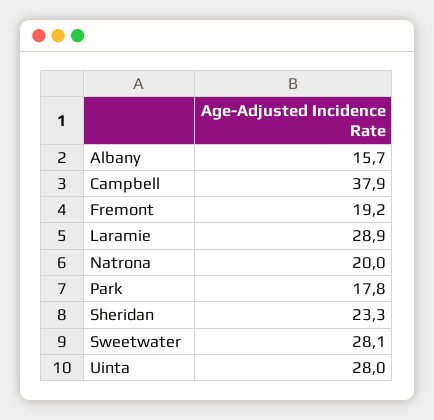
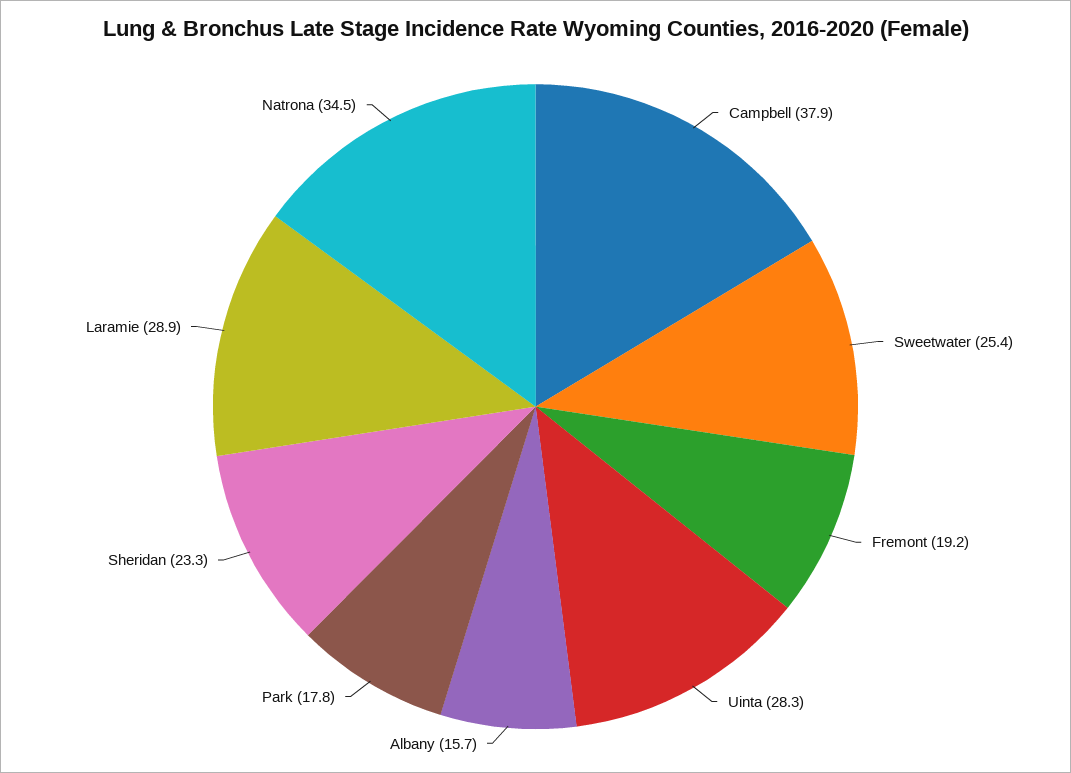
Natrona: 20 -> 34.5
Sweetwater: 28.1 -> 25.4
Uinta: 28 -> 28.3

